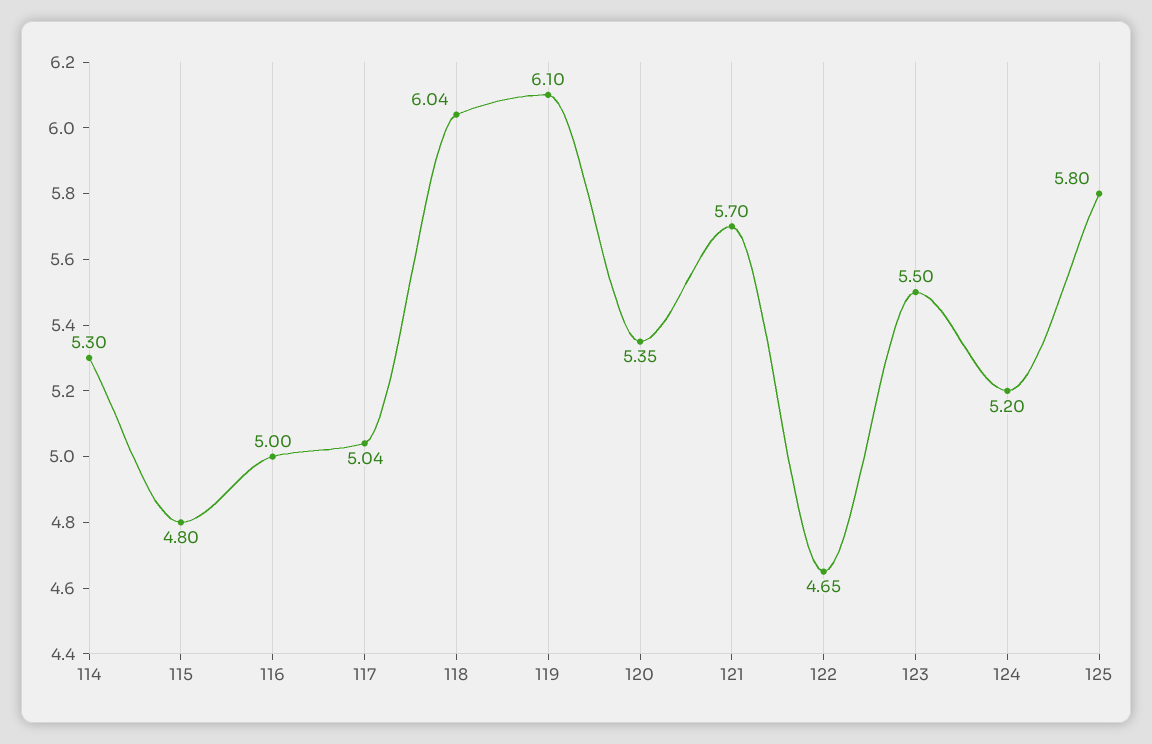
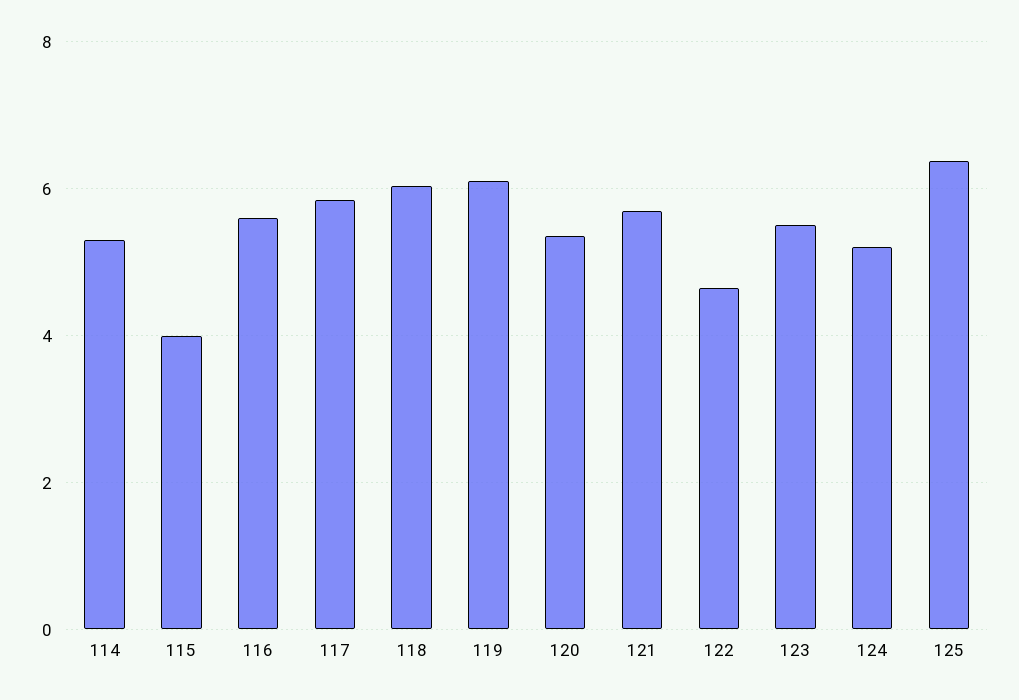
115: 4.8 -> 4
116: 5 -> 5.6
117: 5.04 -> 5.8
125: 5.8 -> 6.4

